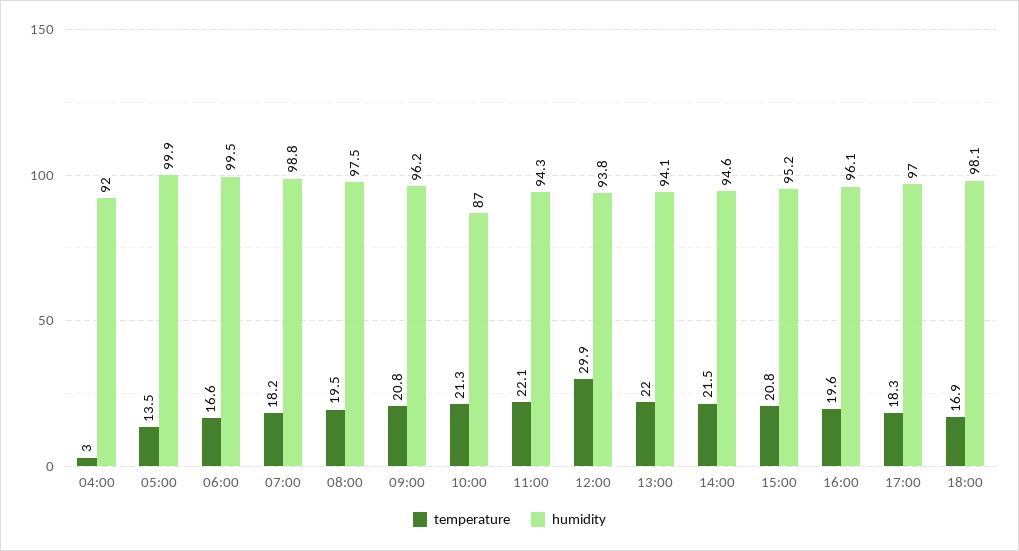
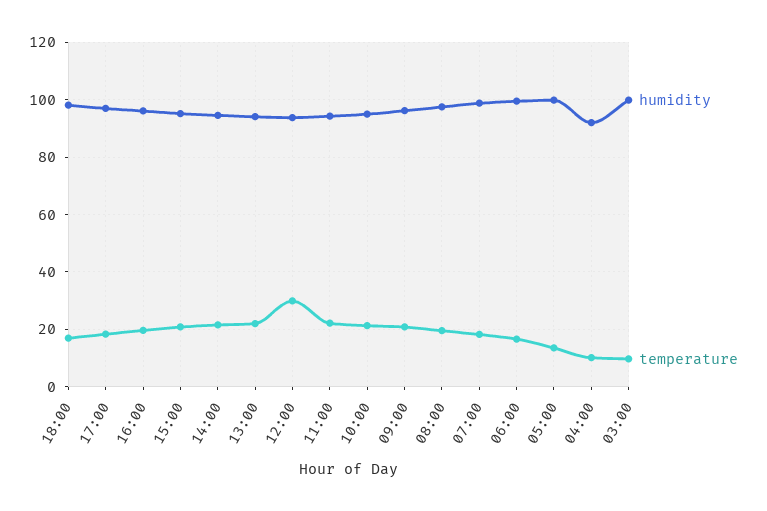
temperature, 04:00: 3 -> 10
humidity, 10:00: 87 -> 95
humidity, 03:00: none -> 100
temperature, 03:00: none -> 10

